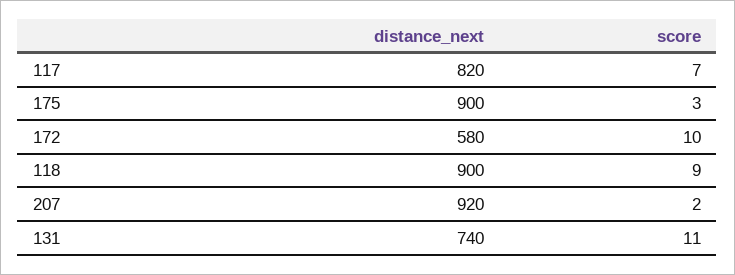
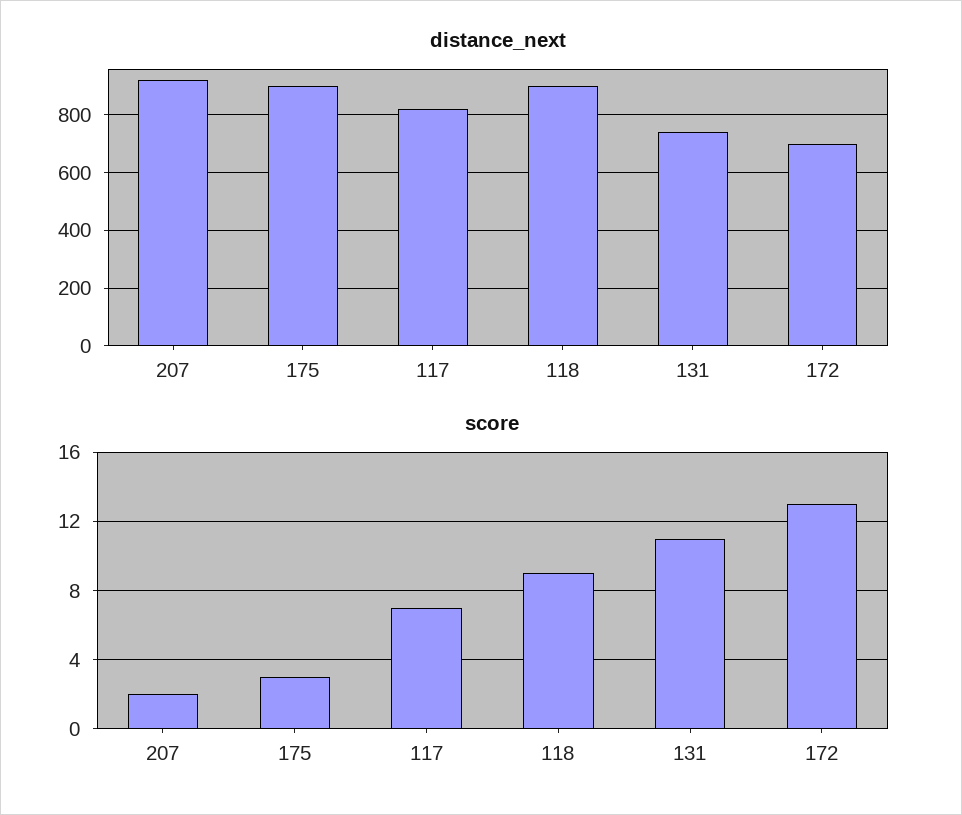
distance_next, 172: 580 -> 700
score, 172: 10 -> 13

